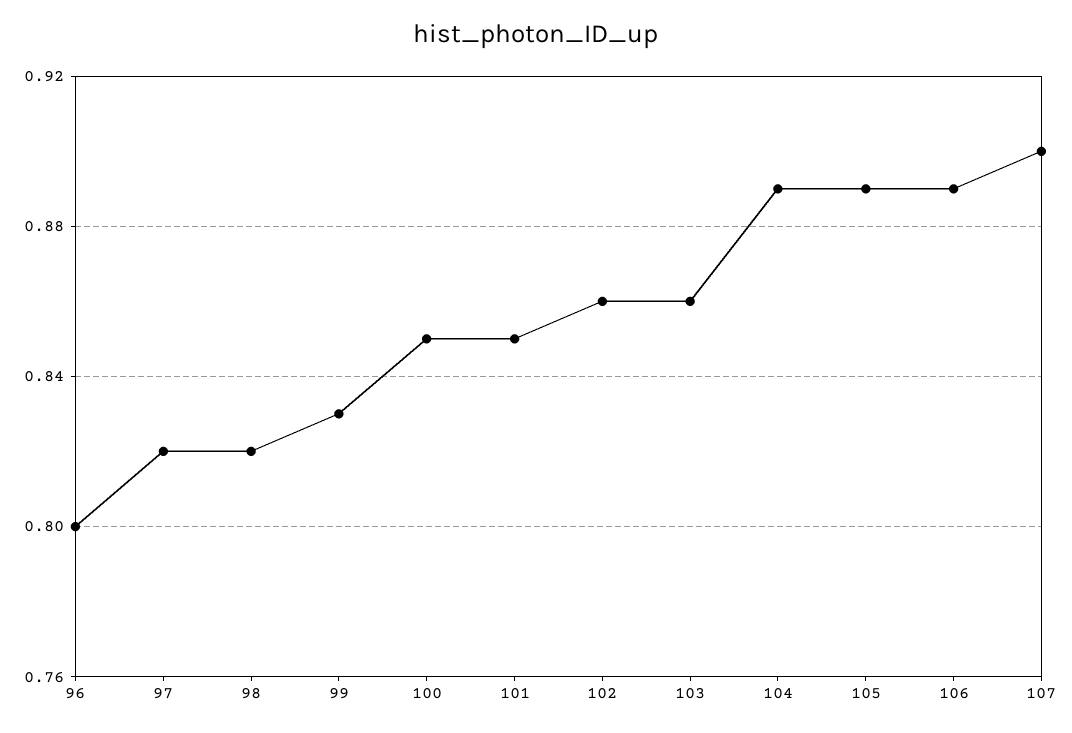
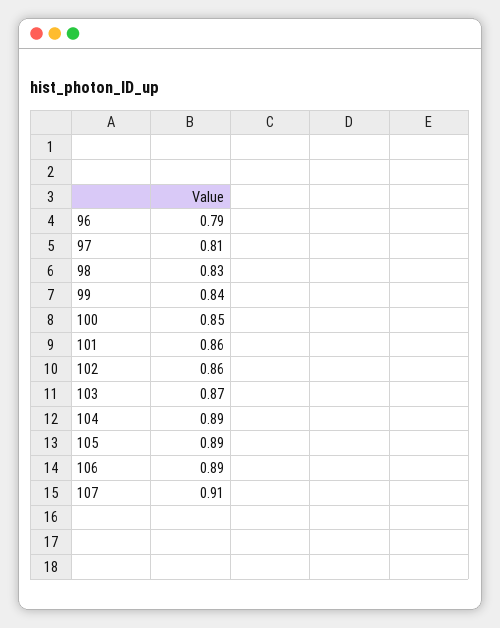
96: 0.8 -> 0.79
97: 0.82 -> 0.81
98: 0.82 -> 0.83
99: 0.83 -> 0.84
101: 0.85 -> 0.86
103: 0.86 -> 0.87
107: 0.9 -> 0.91

